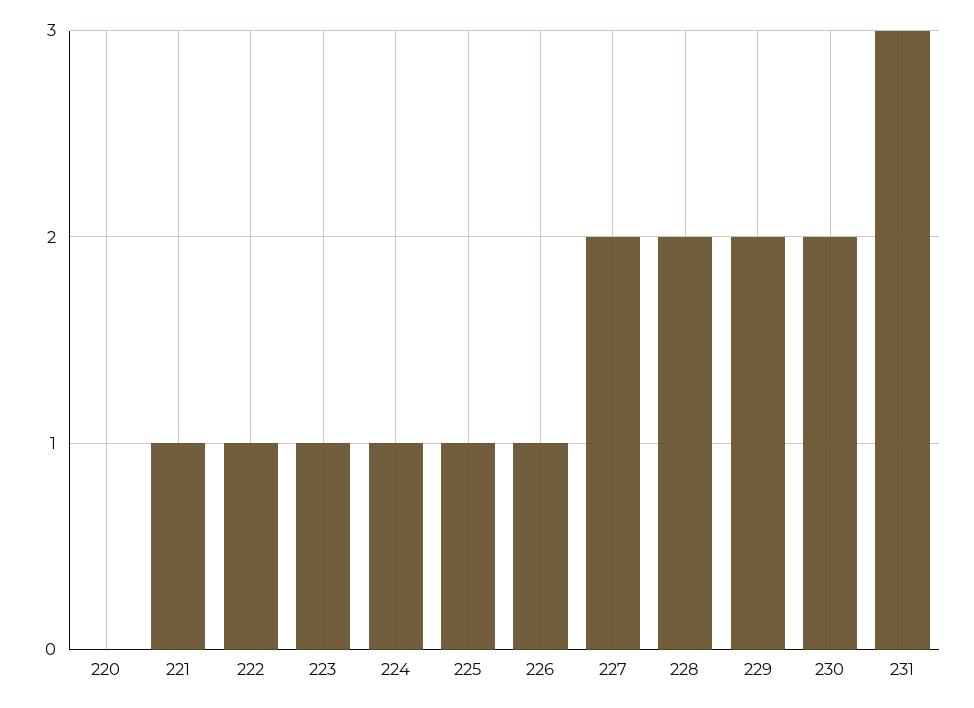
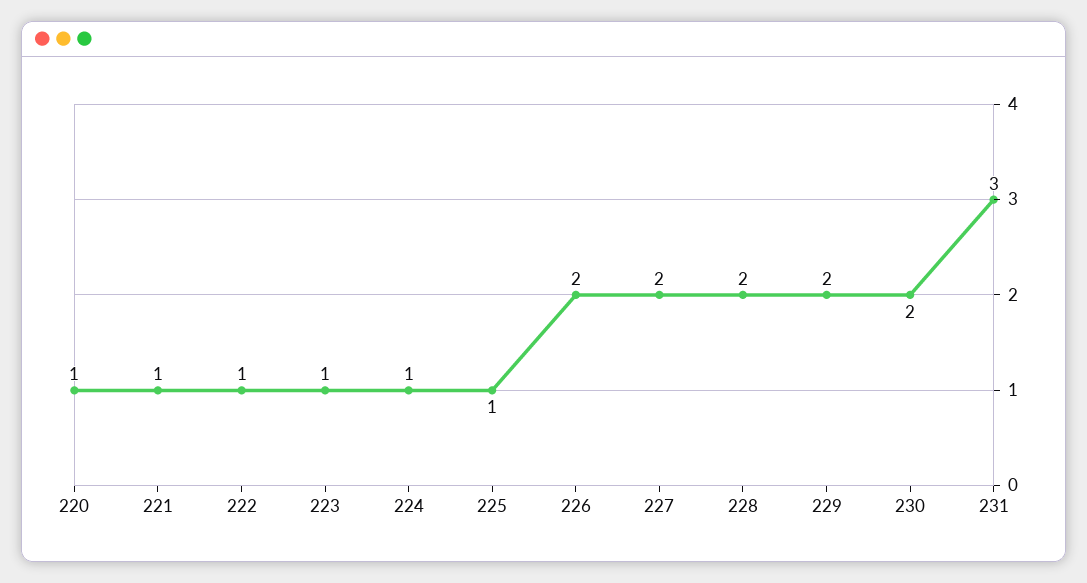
220: 0 -> 1
226: 1 -> 2

